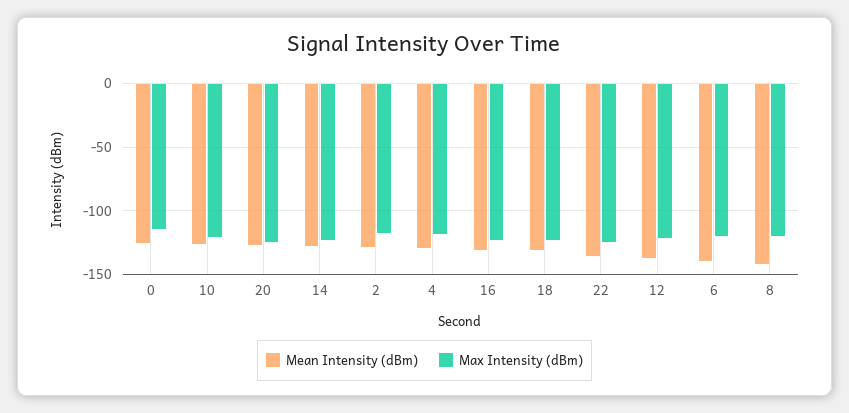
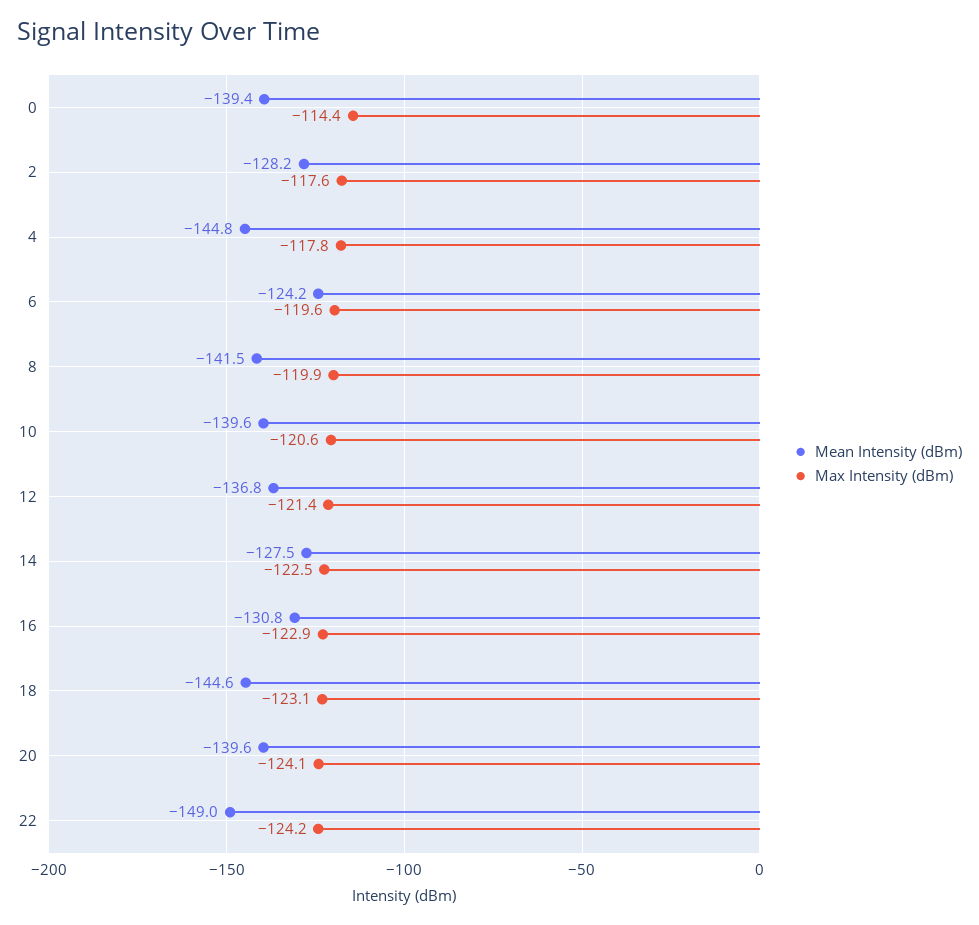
Mean Intensity (dBm), 0: -125 -> -139.4
Mean Intensity (dBm), 10: -125 -> -139.6
Mean Intensity (dBm), 20: -125 -> -139.6
Mean Intensity (dBm), 4: -130 -> -144.8
Mean Intensity (dBm), 18: -130 -> -144.6
Mean Intensity (dBm), 22: -135 -> -149
Mean Intensity (dBm), 6: -140 -> -124.2

